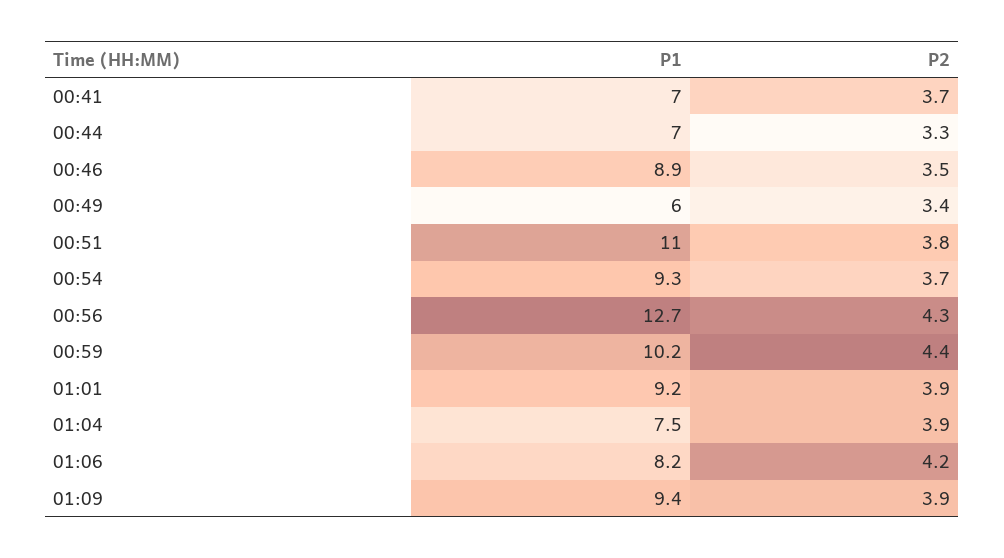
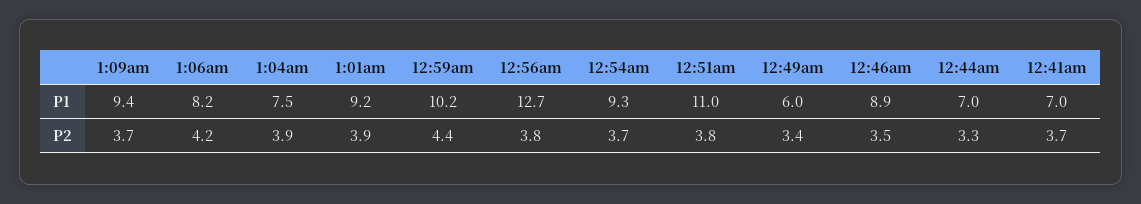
P2, 00:56: 4.3 -> 3.8
P2, 01:09: 3.9 -> 3.7

